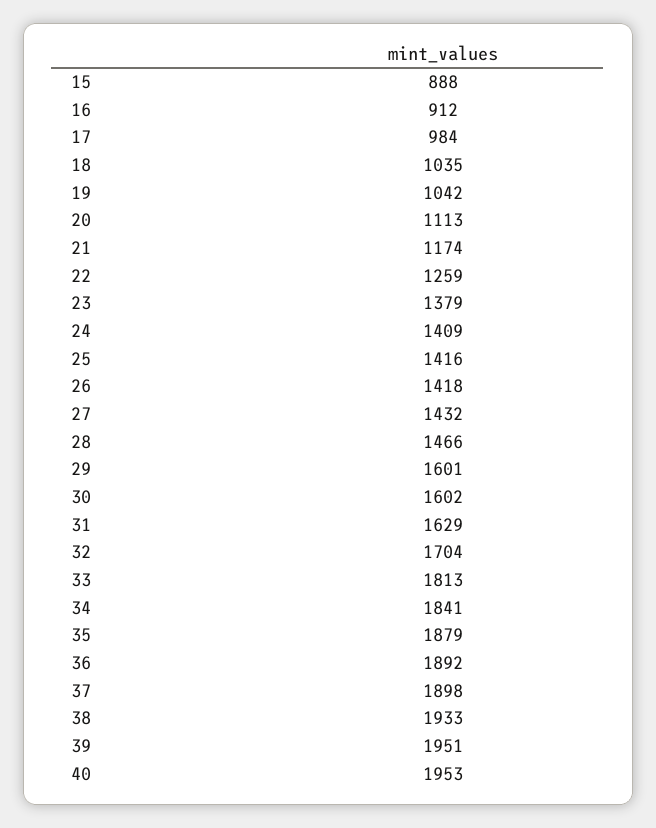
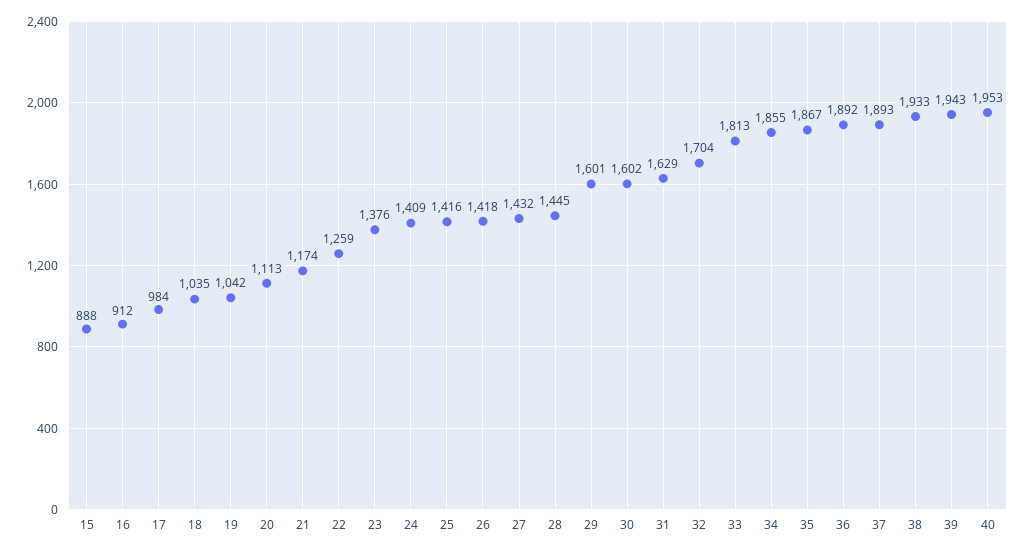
23: 1379 -> 1376
28: 1466 -> 1445
34: 1841 -> 1855
35: 1879 -> 1867
37: 1898 -> 1893
39: 1951 -> 1943

